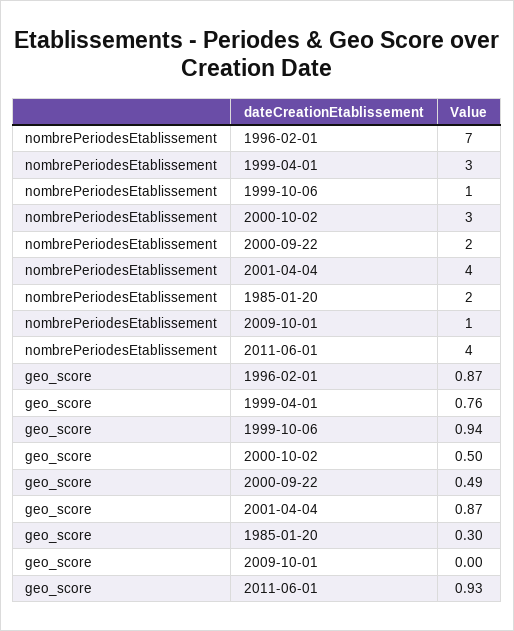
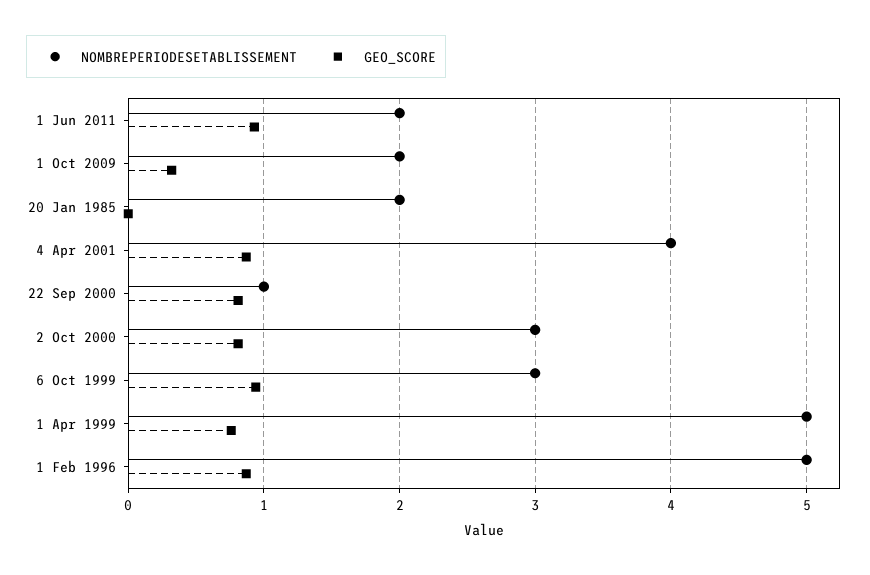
nombrePeriodesEtablissement, 1996-02-01: 7 -> 5
nombrePeriodesEtablissement, 1999-04-01: 3 -> 5
nombrePeriodesEtablissement, 1999-10-06: 1 -> 3
nombrePeriodesEtablissement, 2000-09-22: 2 -> 1
nombrePeriodesEtablissement, 2009-10-01: 1 -> 2
nombrePeriodesEtablissement, 2011-06-01: 4 -> 2
geo_score, 2000-10-02: 0.5 -> 0.8
geo_score, 2000-09-22: 0.49 -> 0.8
geo_score, 1985-01-20: 0.3 -> 0
geo_score, 2009-10-01: 0 -> 0.3

